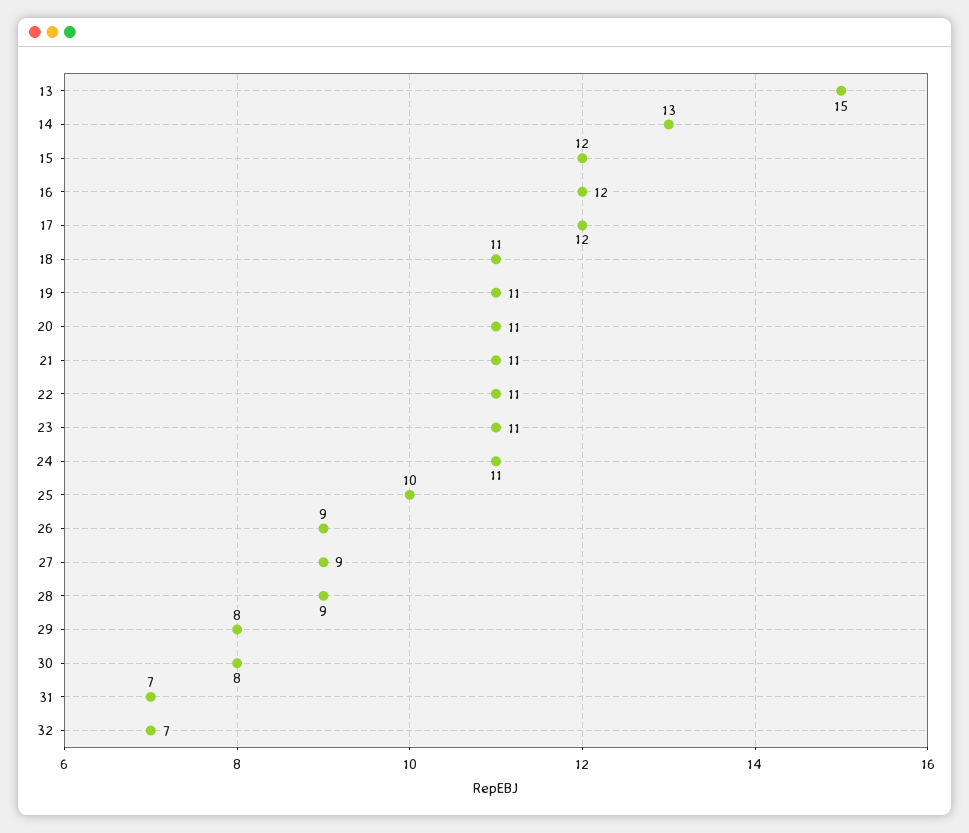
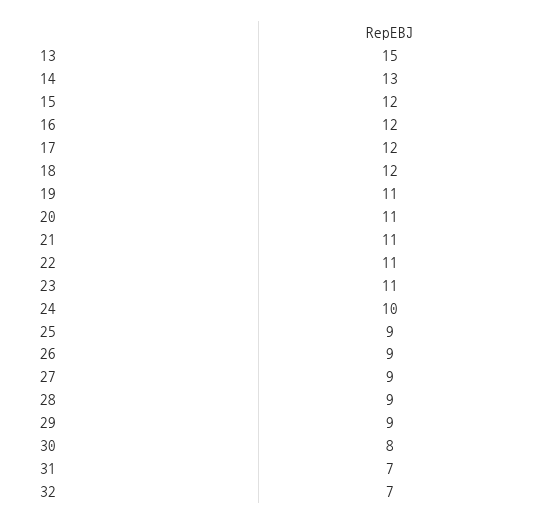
18: 11 -> 12
24: 11 -> 10
25: 10 -> 9
29: 8 -> 9

